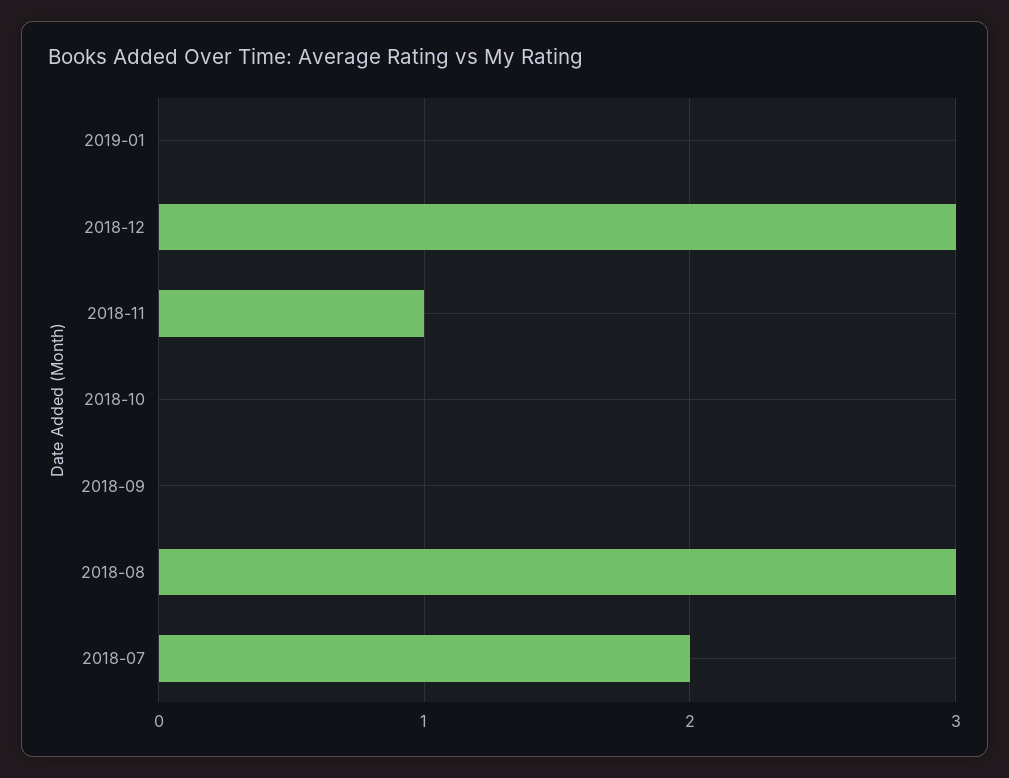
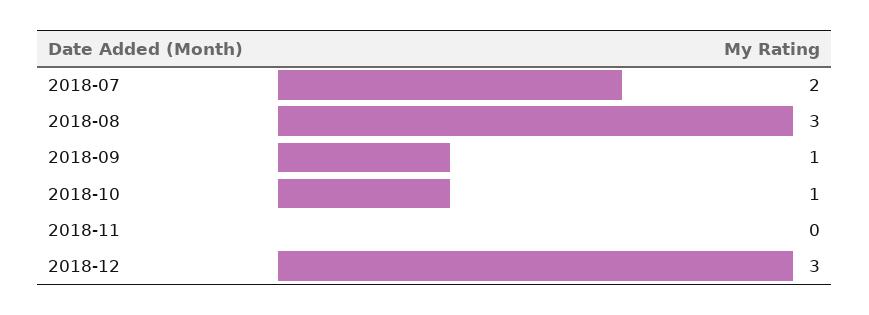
2019-01: 0 -> none
2018-11: 1 -> 0
2018-10: 0 -> 1
2018-09: 0 -> 1

